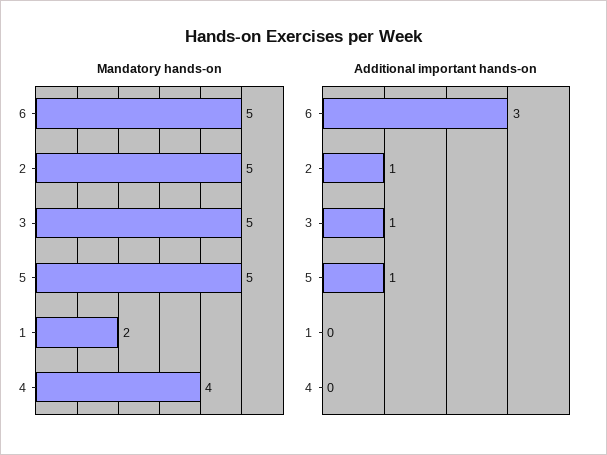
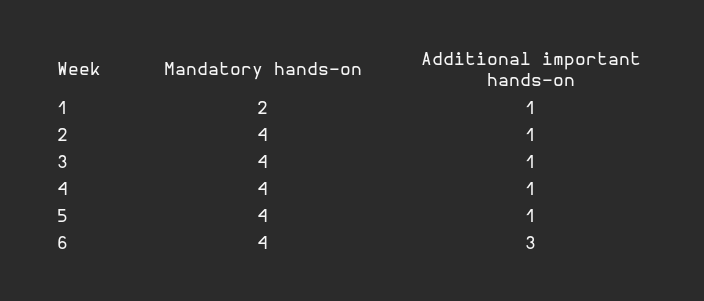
Mandatory hands-on, 6: 5 -> 4
Mandatory hands-on, 2: 5 -> 4
Mandatory hands-on, 3: 5 -> 4
Mandatory hands-on, 5: 5 -> 4
Additional important hands-on, 1: 0 -> 1
Additional important hands-on, 4: 0 -> 1

